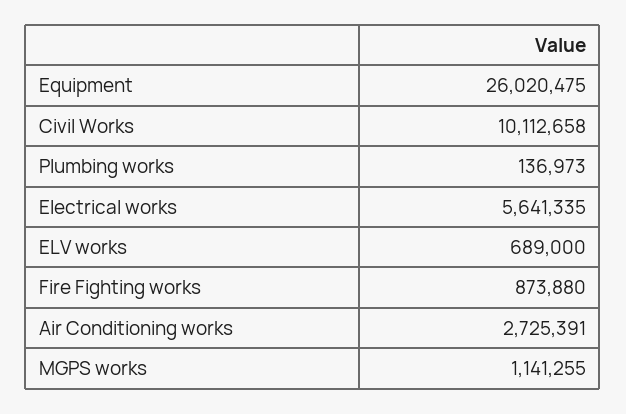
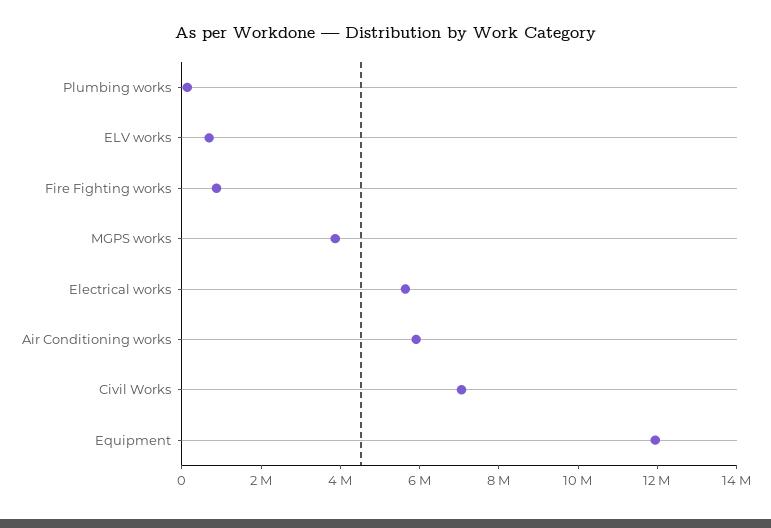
Equipment: 26020475 -> 12000000
Civil Works: 10112658 -> 7000000
Air Conditioning works: 2725391 -> 6000000
MGPS works: 1141255 -> 4000000

